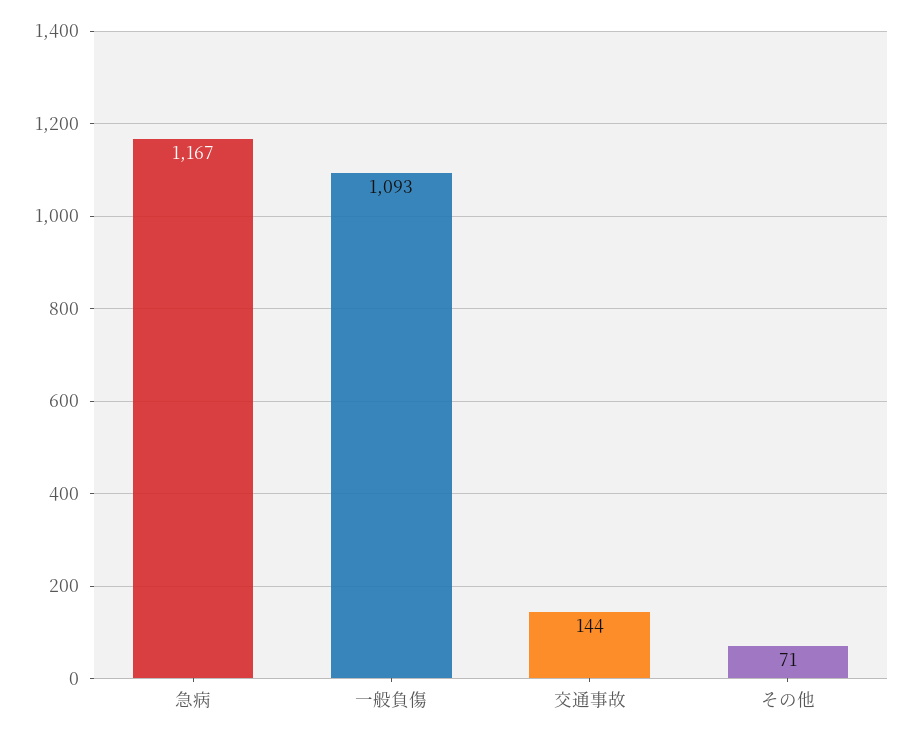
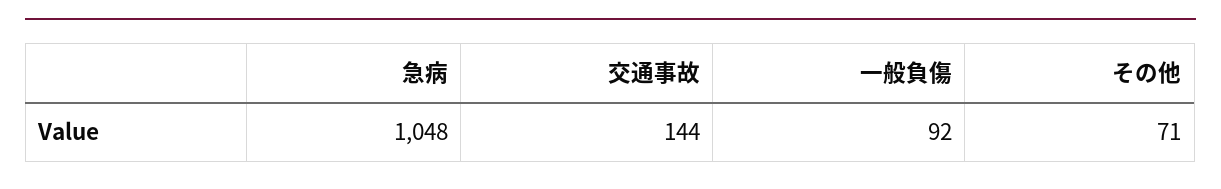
急病: 1167 -> 1048
一般負傷: 1093 -> 92

